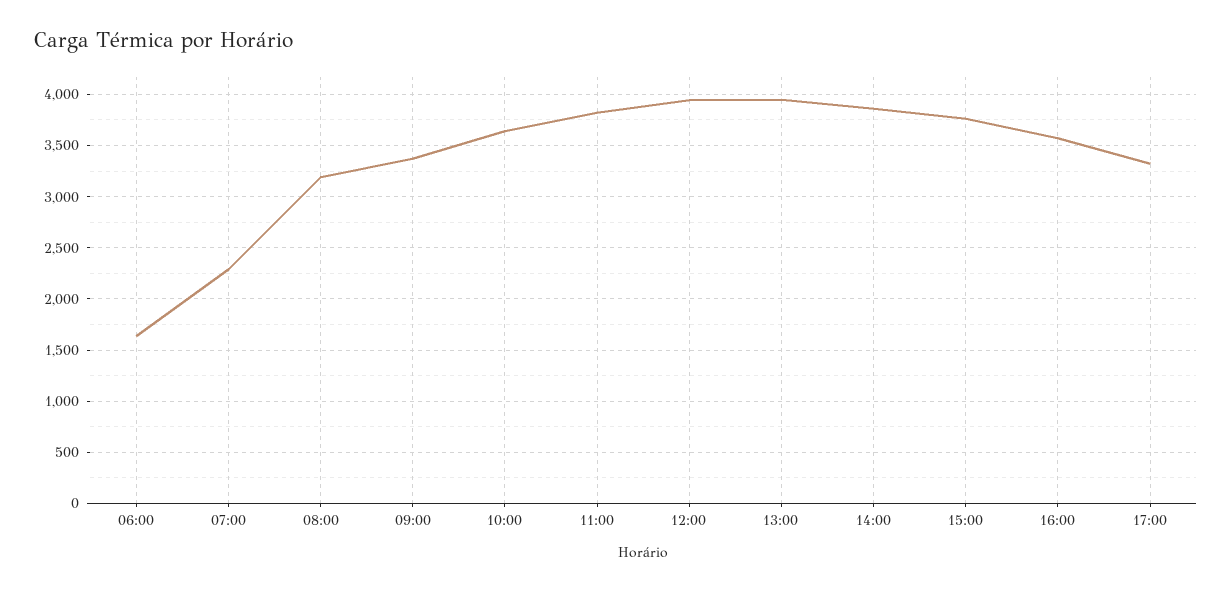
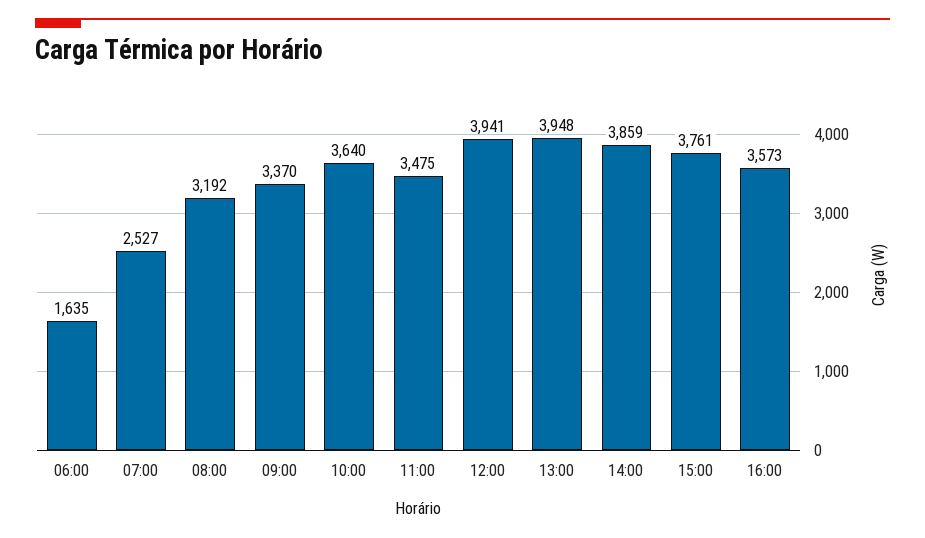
07:00: 2300 -> 2527
11:00: 3800 -> 3475
17:00: 3300 -> none

